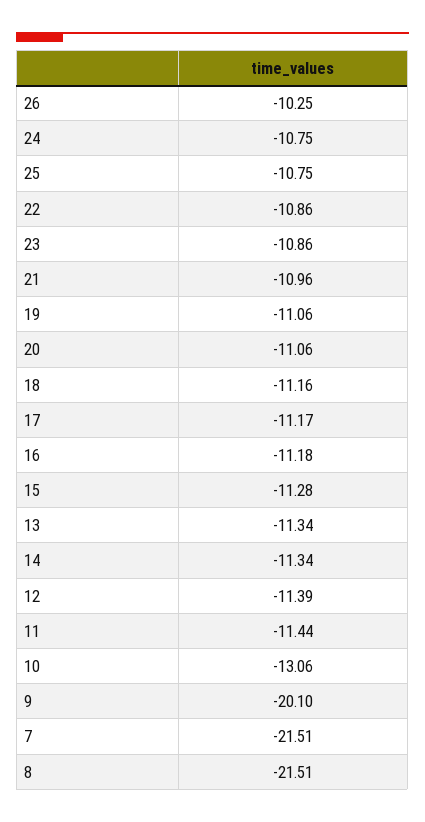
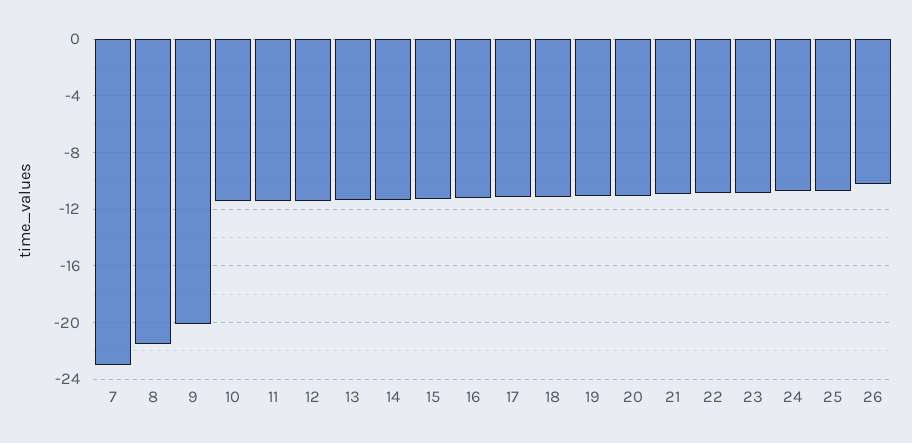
10: -13.06 -> -11.5
7: -21.51 -> -23

